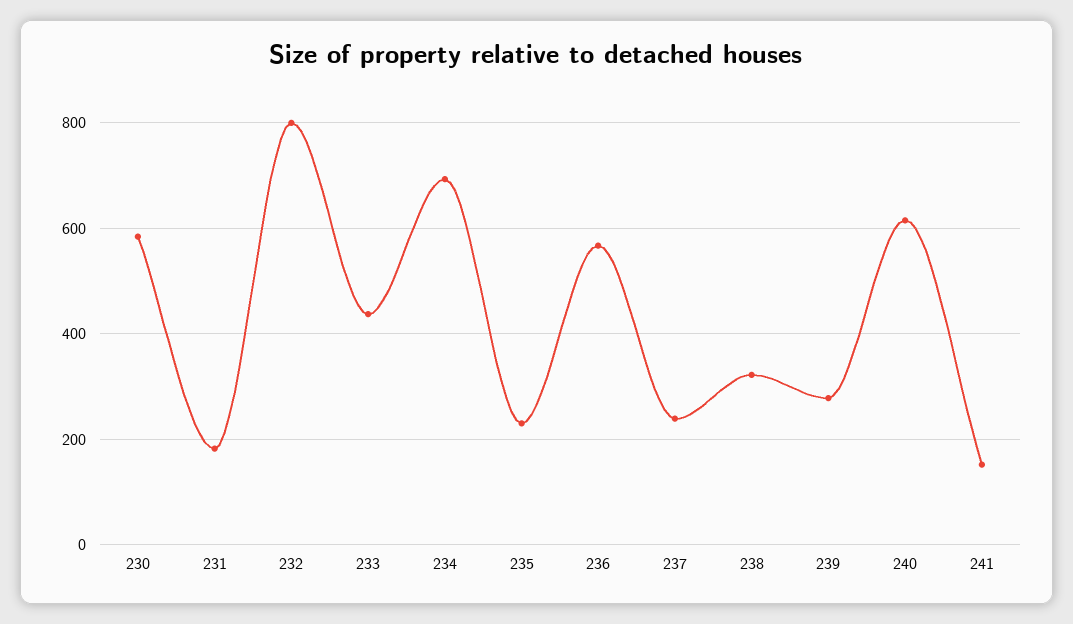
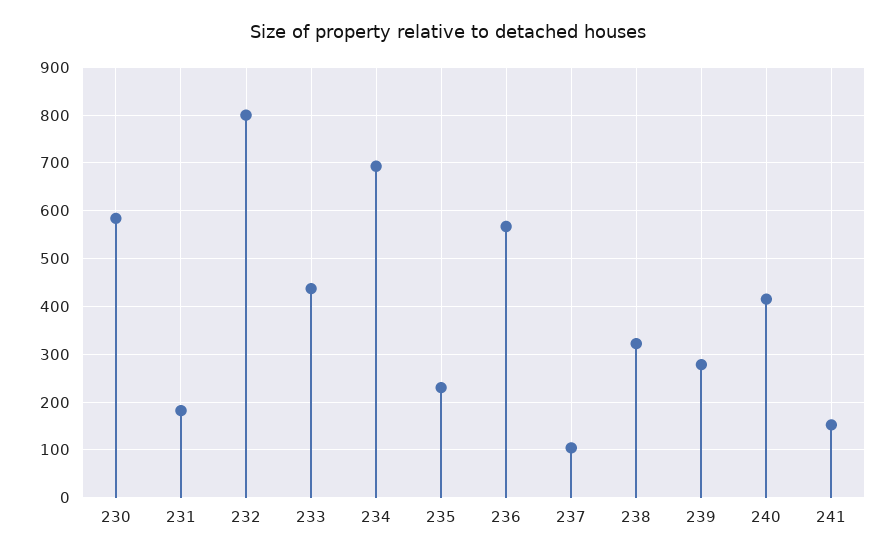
237: 240 -> 100
240: 620 -> 420

